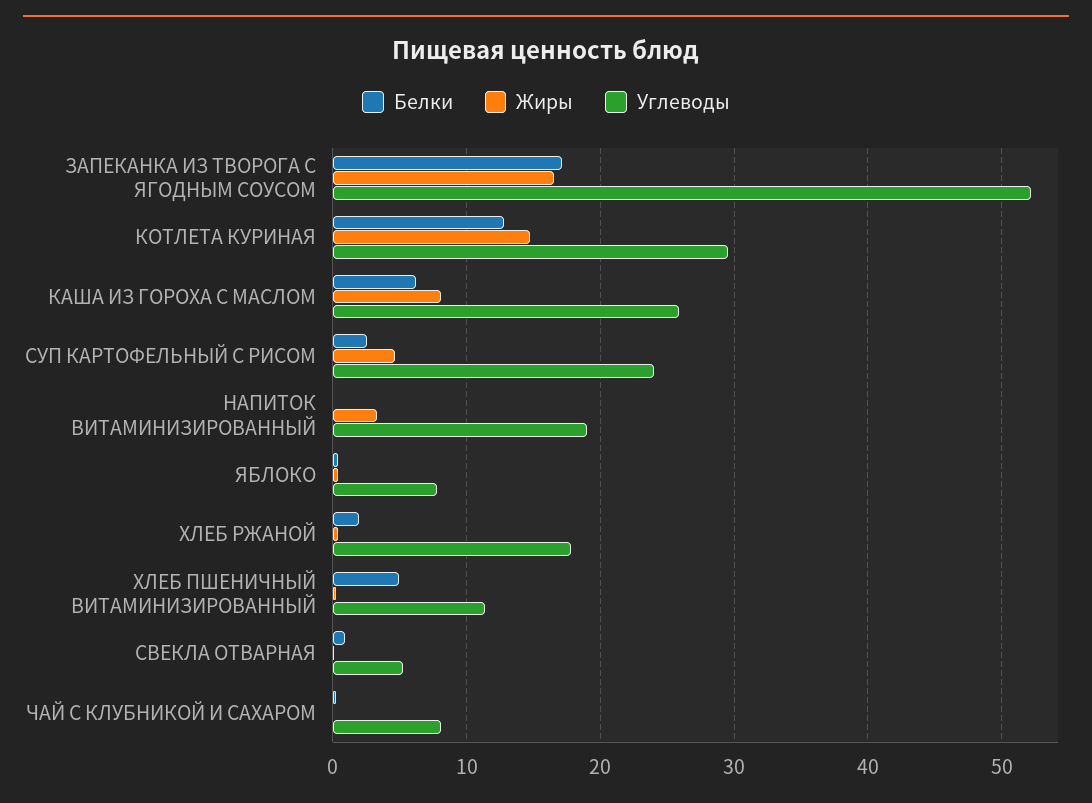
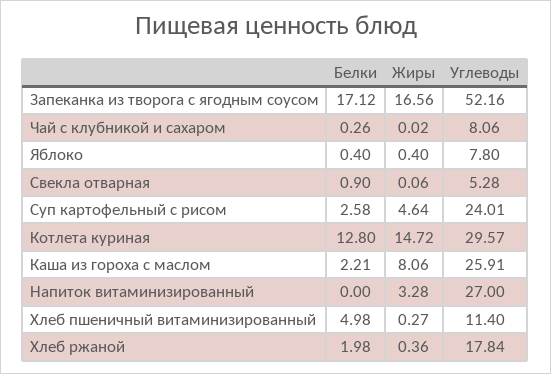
Белки, КАША ИЗ ГОРОХА С МАСЛОМ: 6 -> 2.21
Углеводы, НАПИТОК ВИТАМИНИЗИРОВАННЫЙ: 19 -> 27

